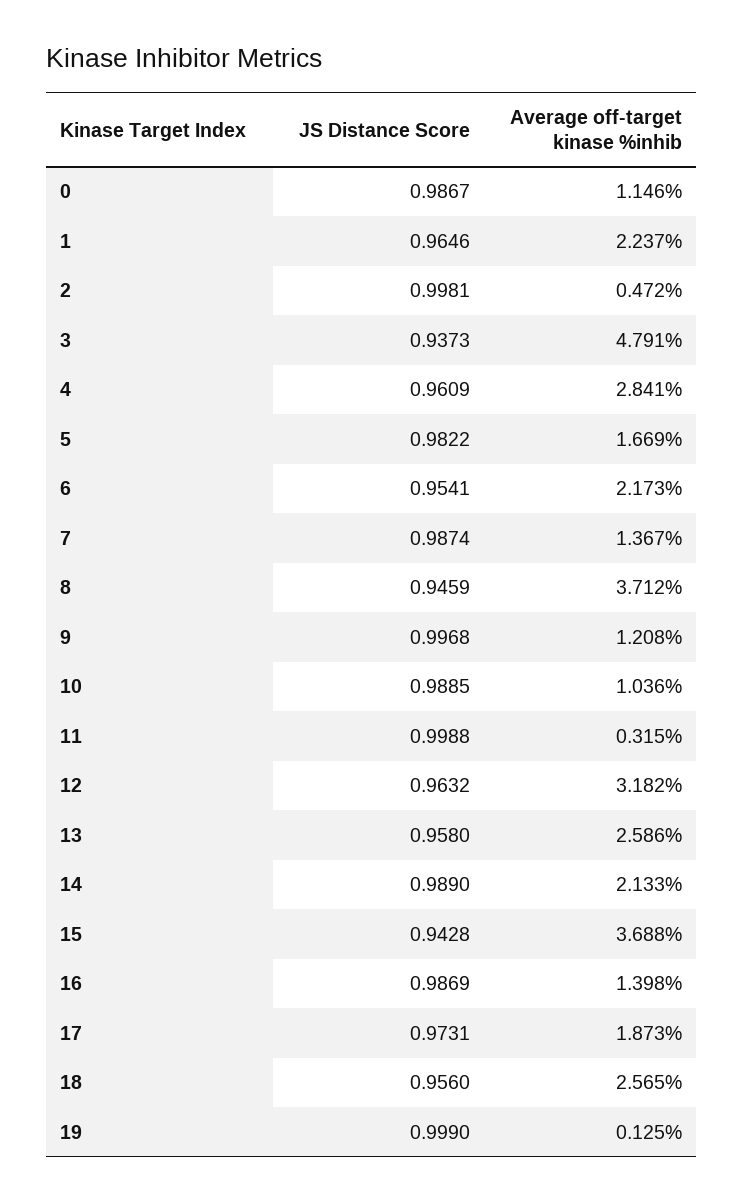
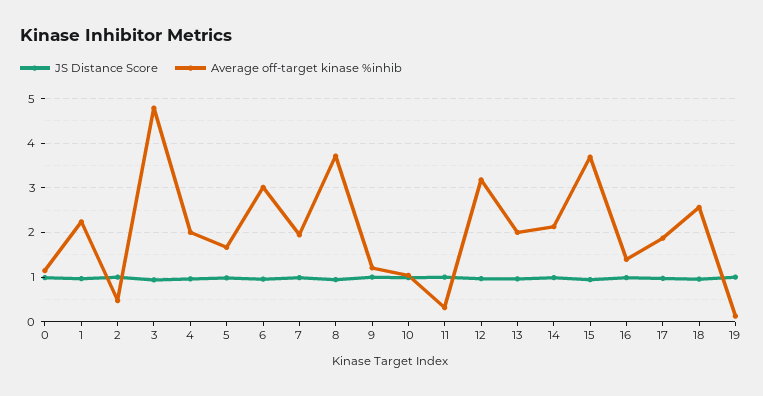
Average off-target kinase %inhib, 4: 2.841 -> 2
Average off-target kinase %inhib, 6: 2.173 -> 3
Average off-target kinase %inhib, 7: 1.367 -> 2
Average off-target kinase %inhib, 13: 2.586 -> 2

